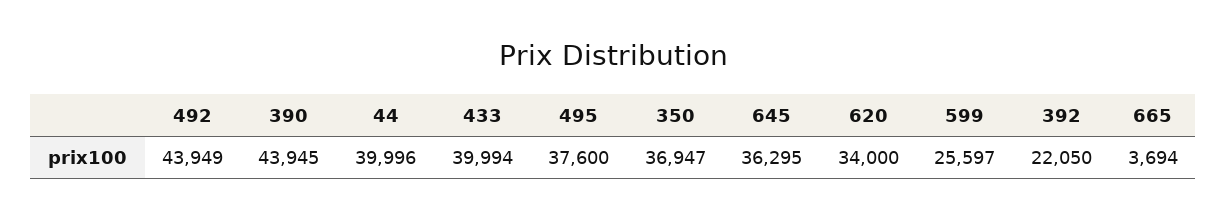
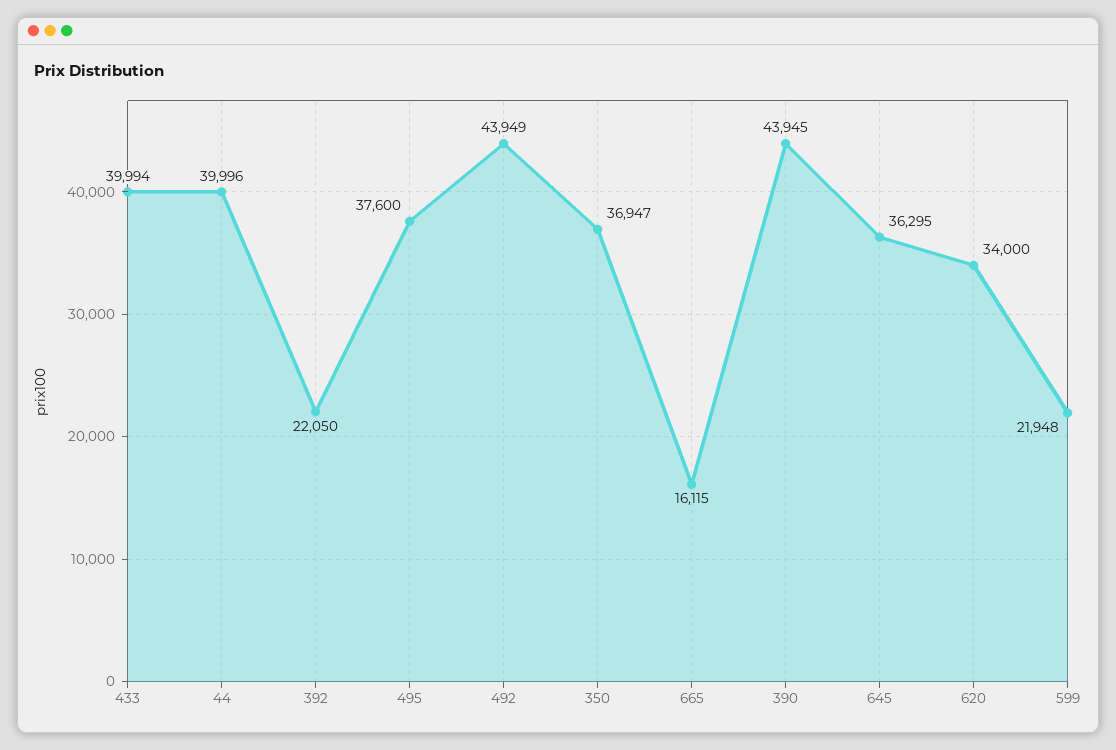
599: 25597 -> 21948
665: 3694 -> 16115

